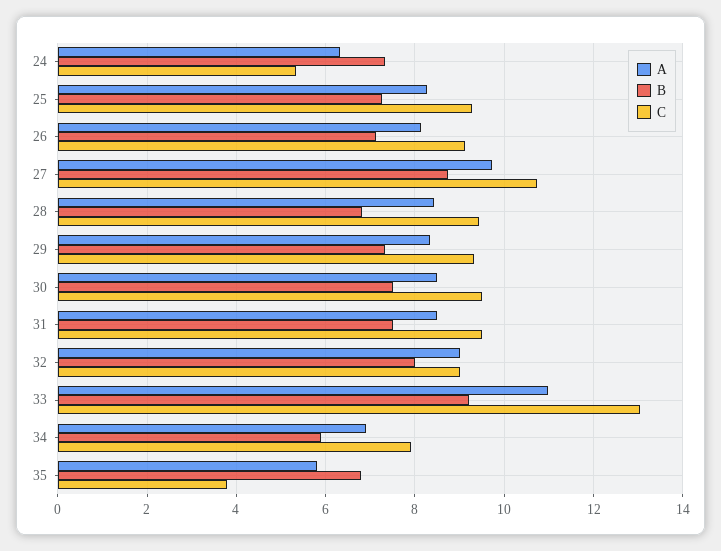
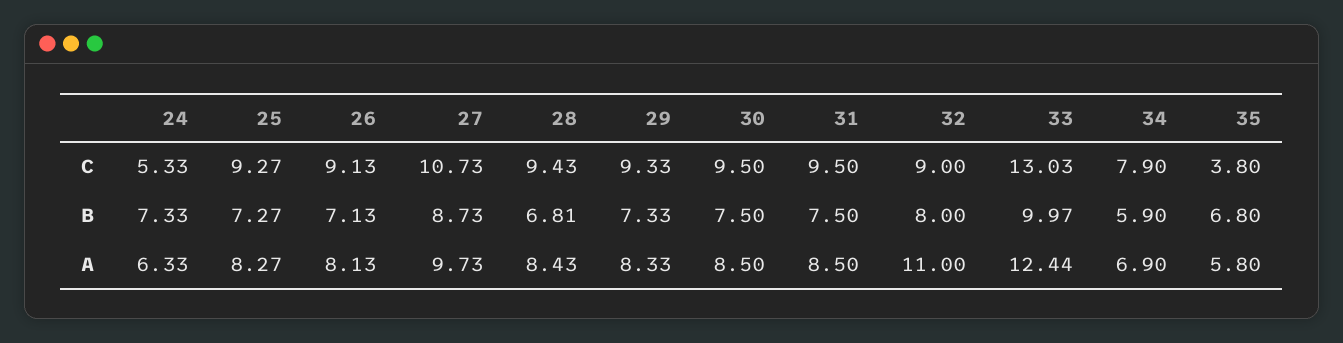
A, 32: 9 -> 11
A, 33: 11 -> 12.44
B, 33: 9.2 -> 9.97

